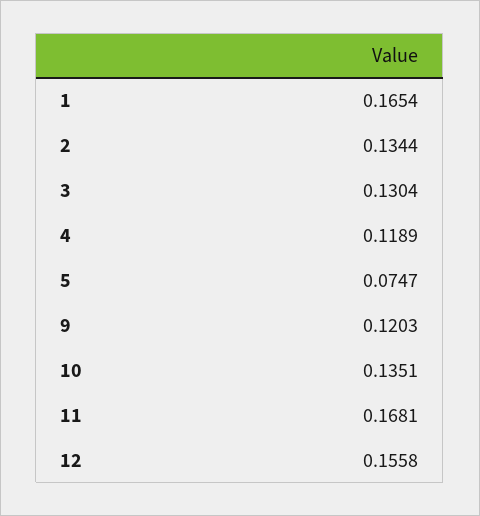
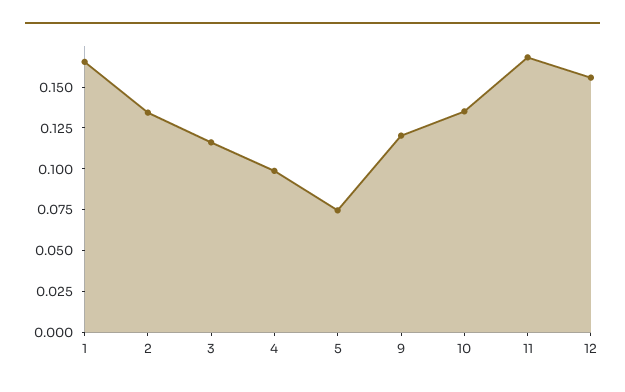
3: 0.1304 -> 0.115
4: 0.1189 -> 0.1

